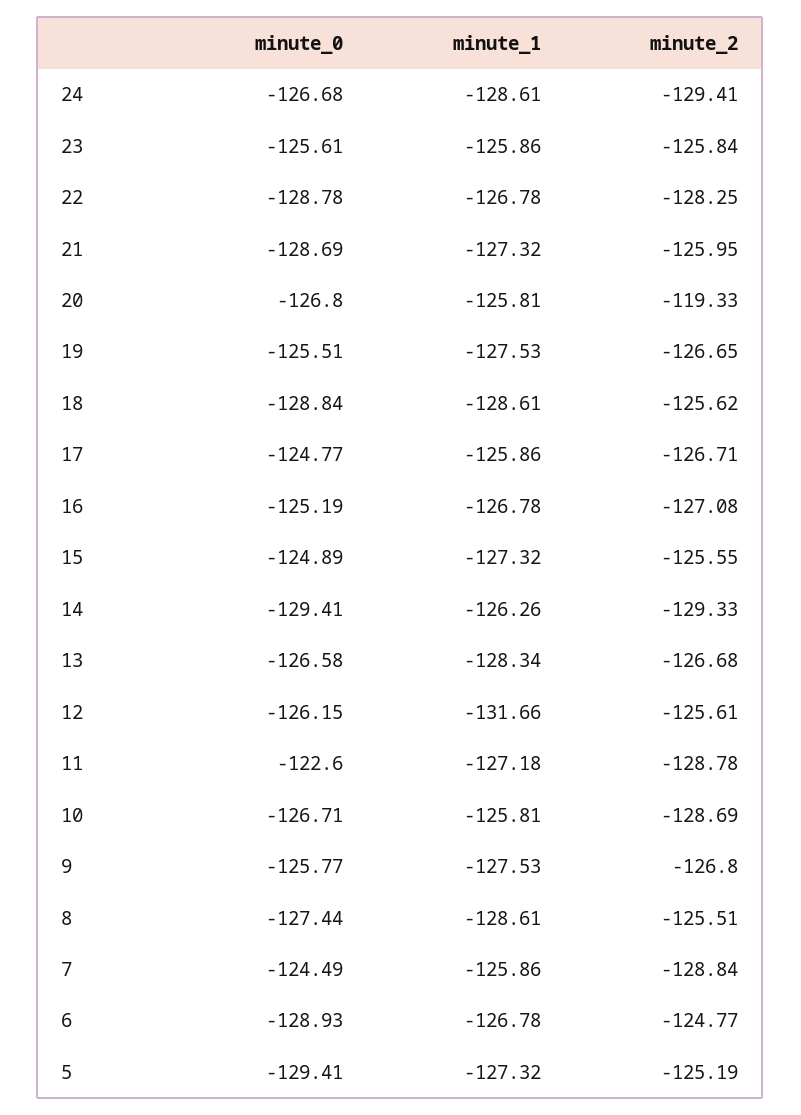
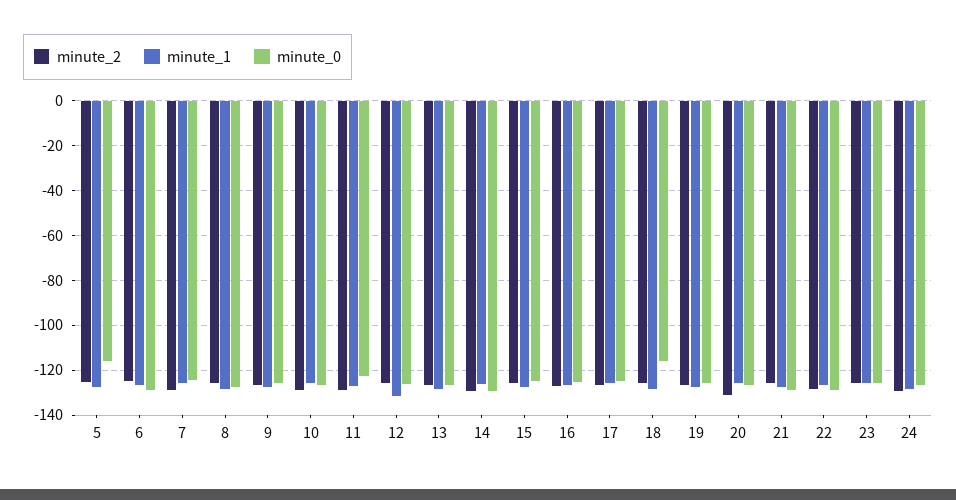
minute_2, 20: -119.33 -> -130
minute_0, 18: -128.84 -> -115
minute_0, 5: -129.41 -> -115

